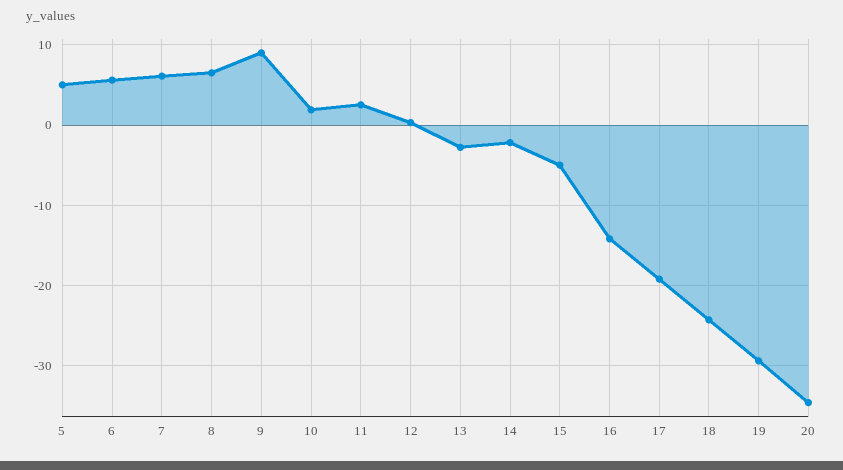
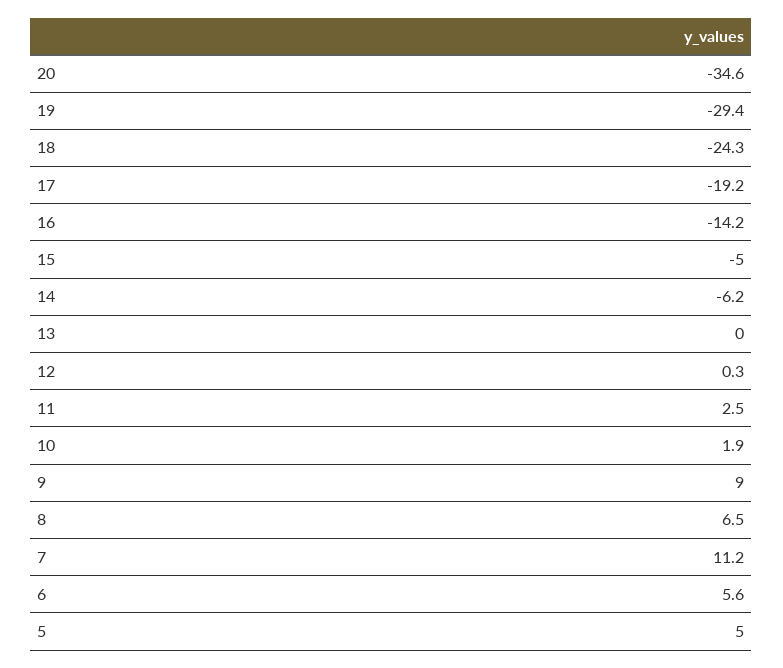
7: 6 -> 11.2
13: -3 -> 0
14: -2 -> -6.2

